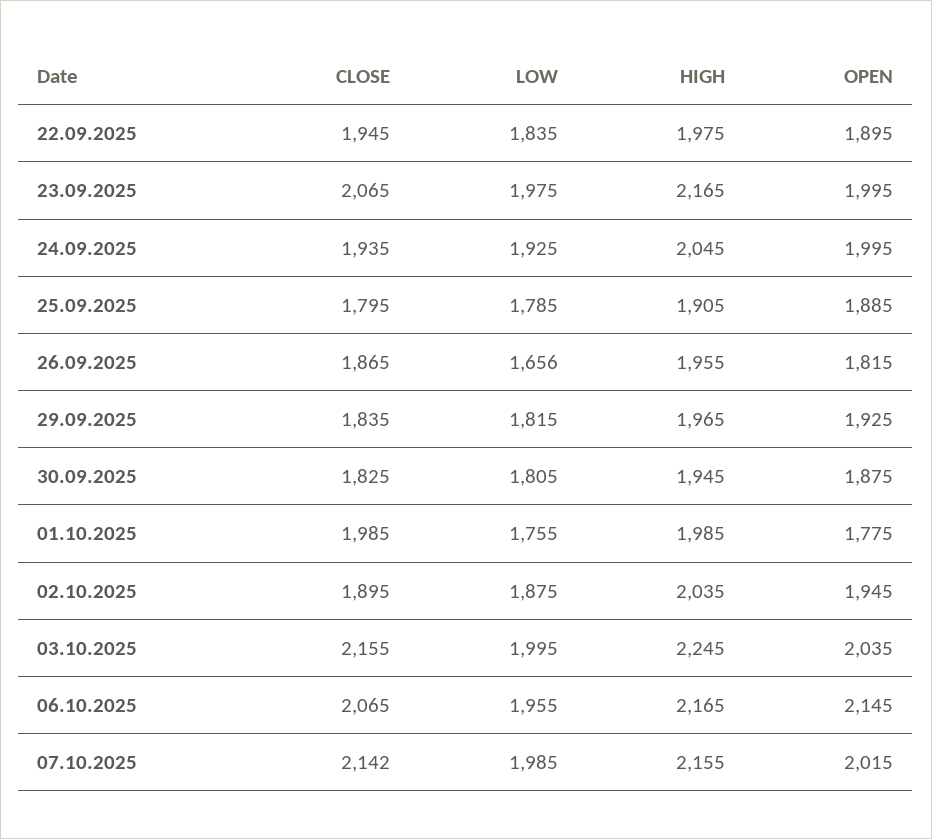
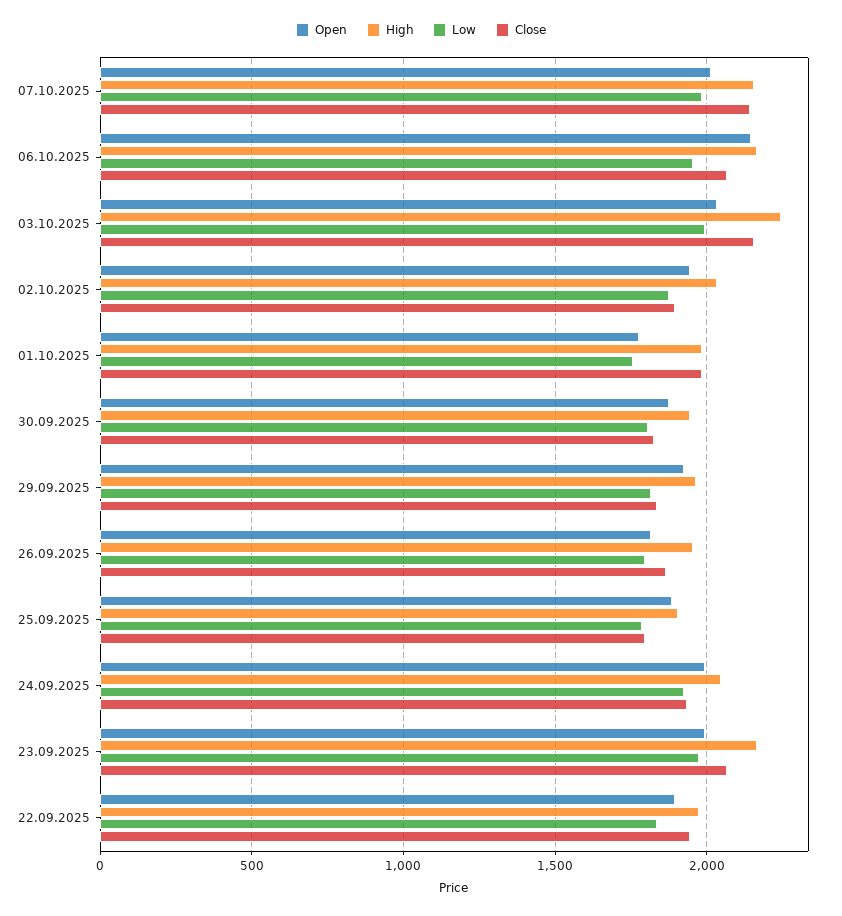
LOW, 26.09.2025: 1656 -> 1800

